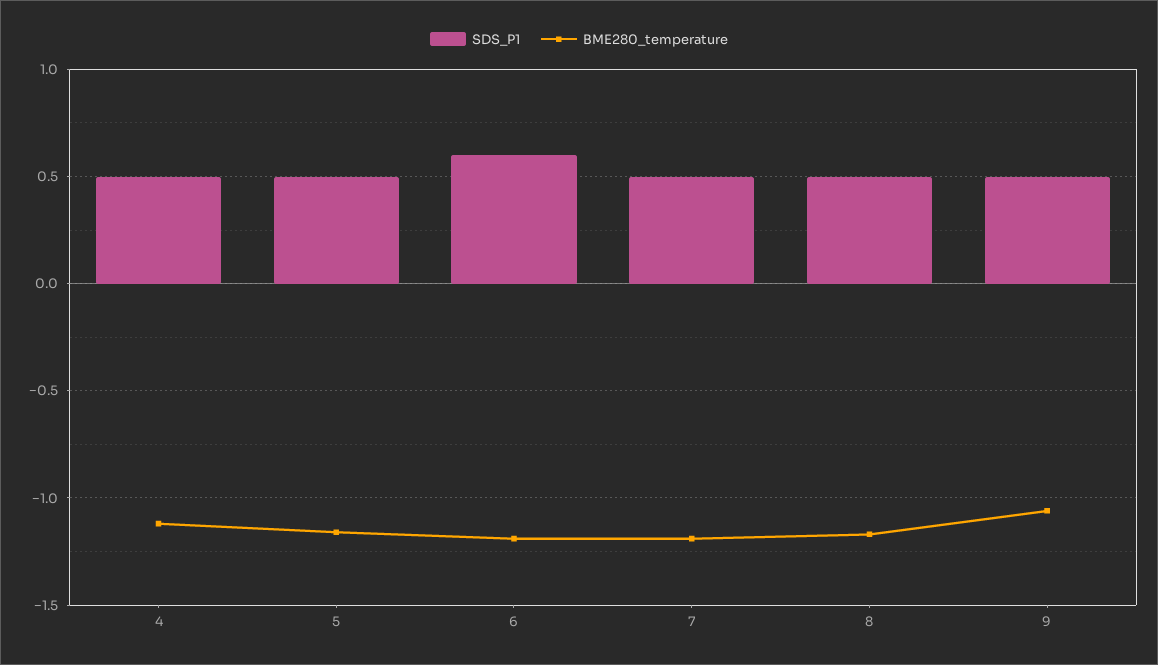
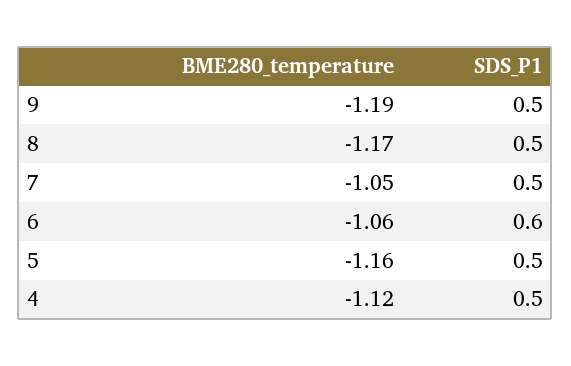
BME280_temperature, 6: -1.2 -> -1.06
BME280_temperature, 7: -1.2 -> -1.05
BME280_temperature, 9: -1.05 -> -1.19

